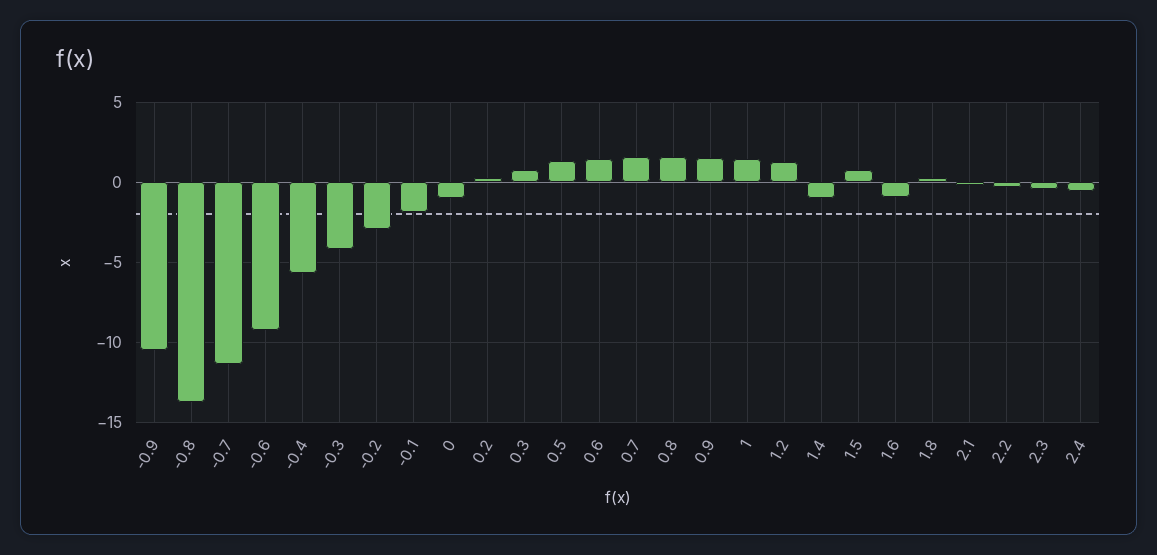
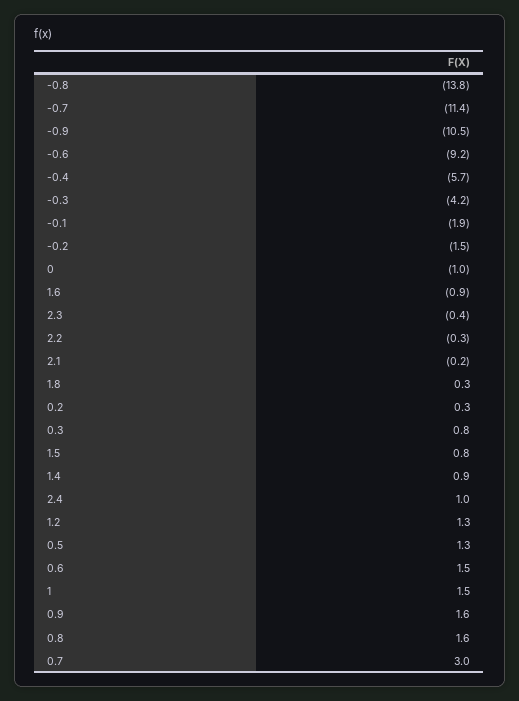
-0.2: -3 -> -1.5
0.7: 1.5 -> 3
1.4: -1 -> 0.9
2.4: -0.5 -> 1

